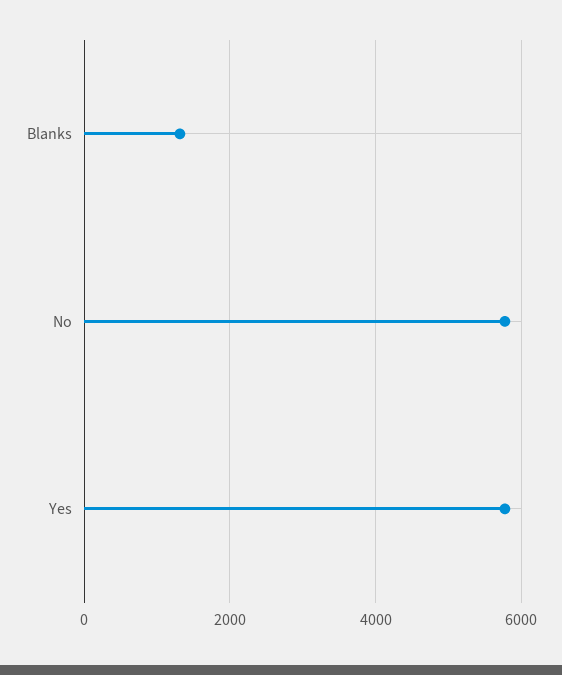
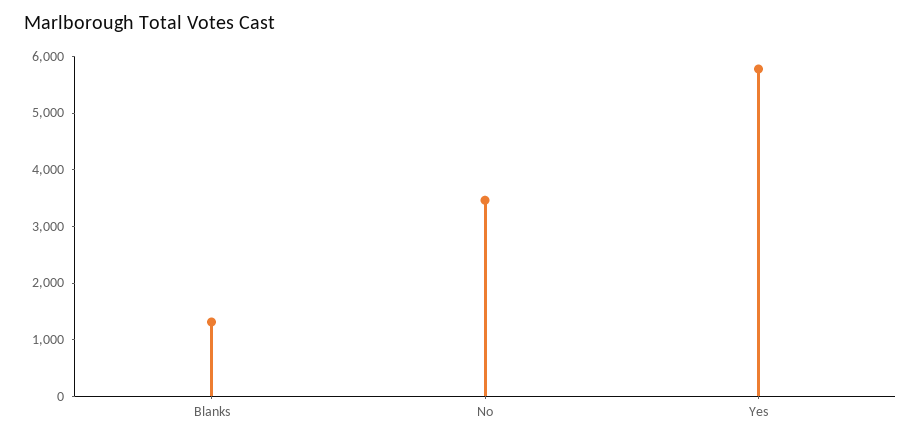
No: 5800 -> 3400

